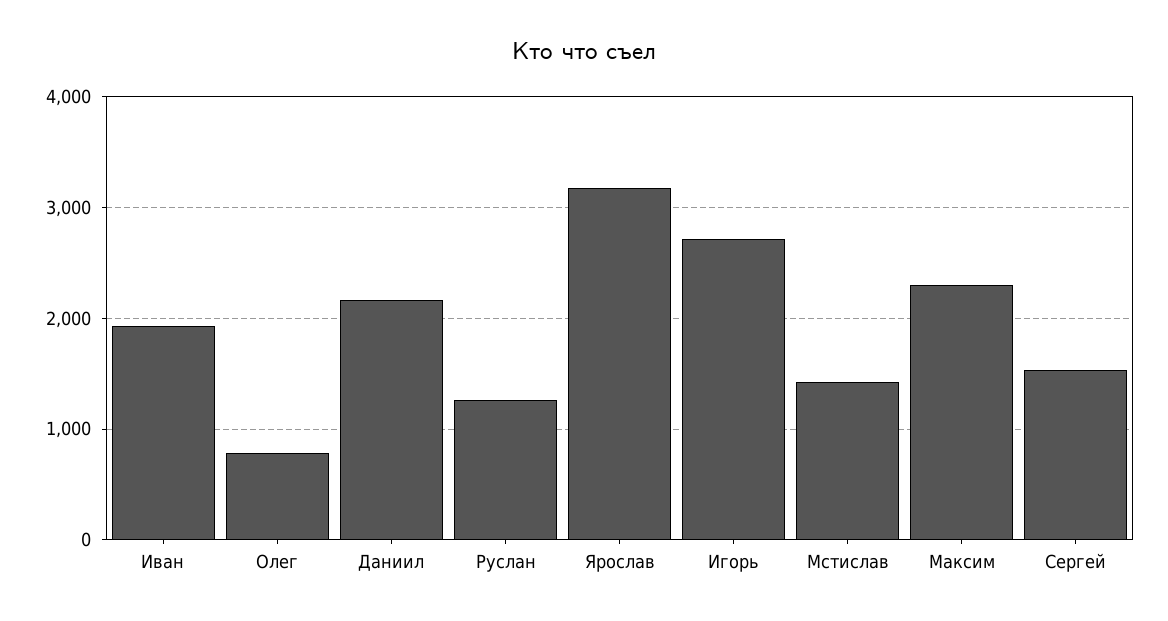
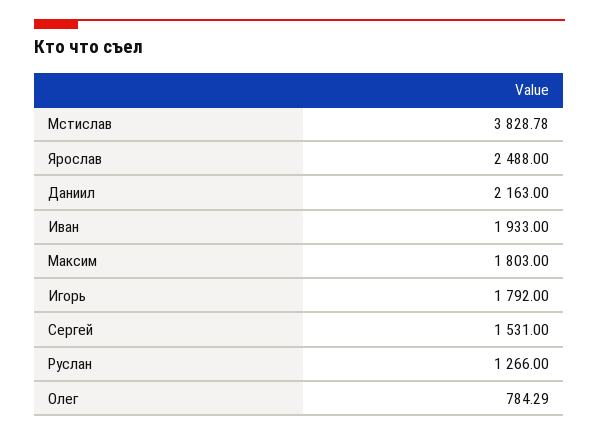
Ярослав: 3200 -> 2488
Игорь: 2700 -> 1792
Мстислав: 1400 -> 3828.78
Максим: 2300 -> 1803

